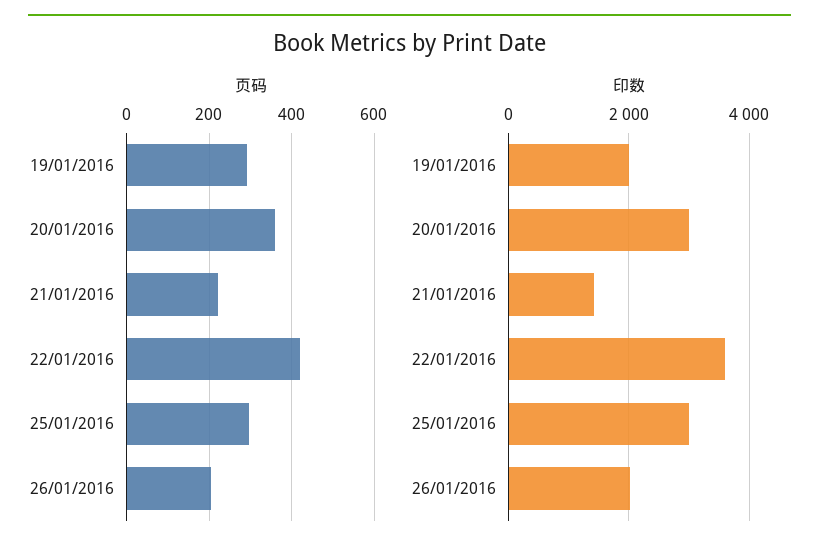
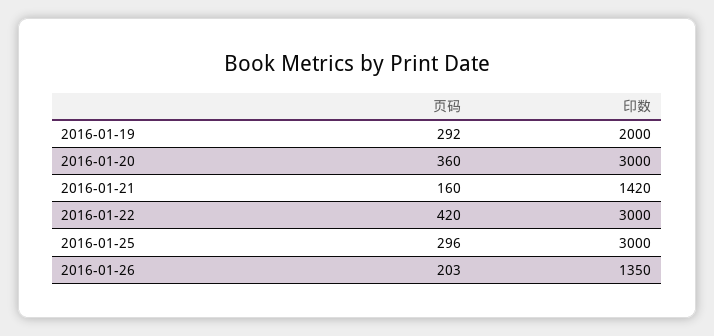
页码, 21/01/2016: 220 -> 160
印数, 22/01/2016: 3600 -> 3000
印数, 26/01/2016: 2000 -> 1350

